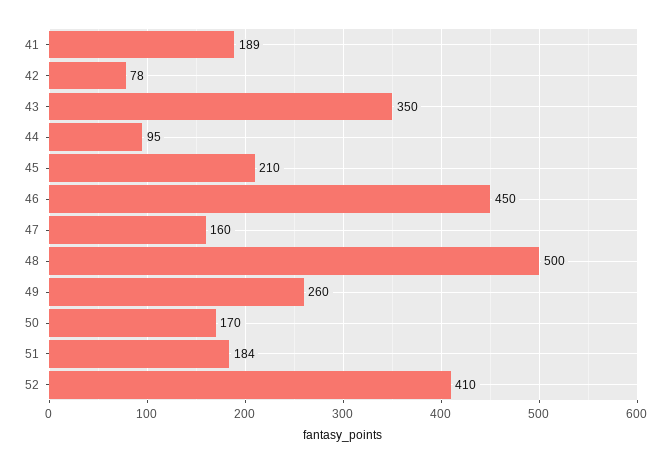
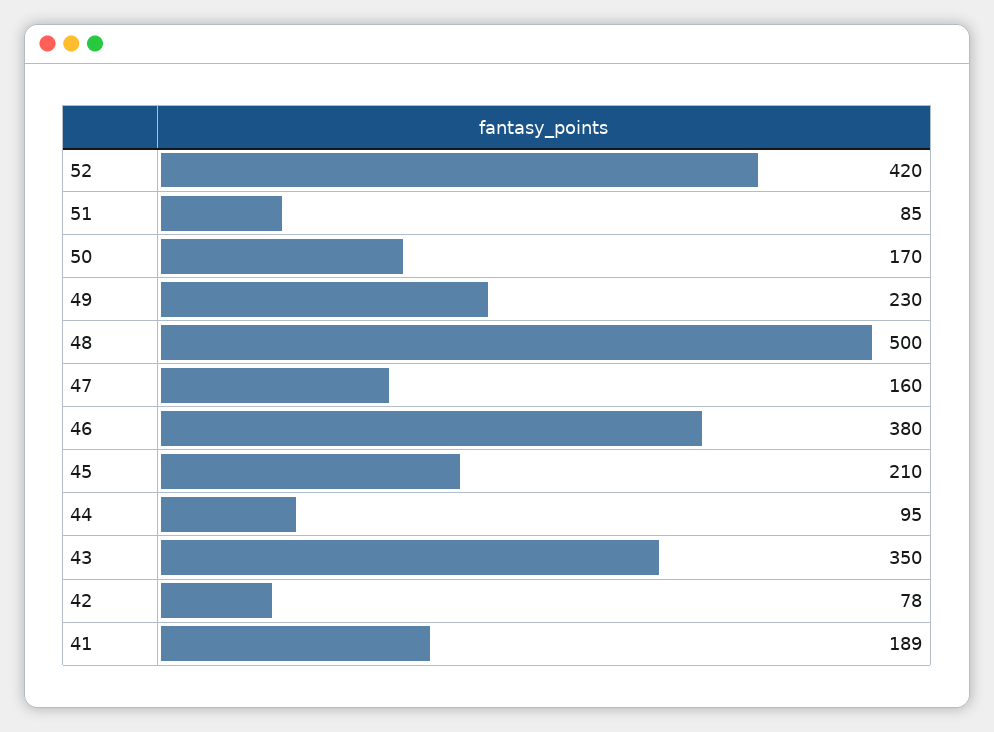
46: 450 -> 380
49: 260 -> 230
51: 184 -> 85
52: 410 -> 420

